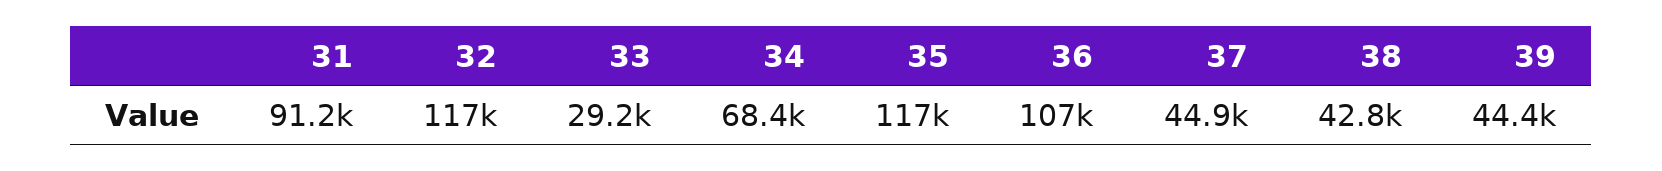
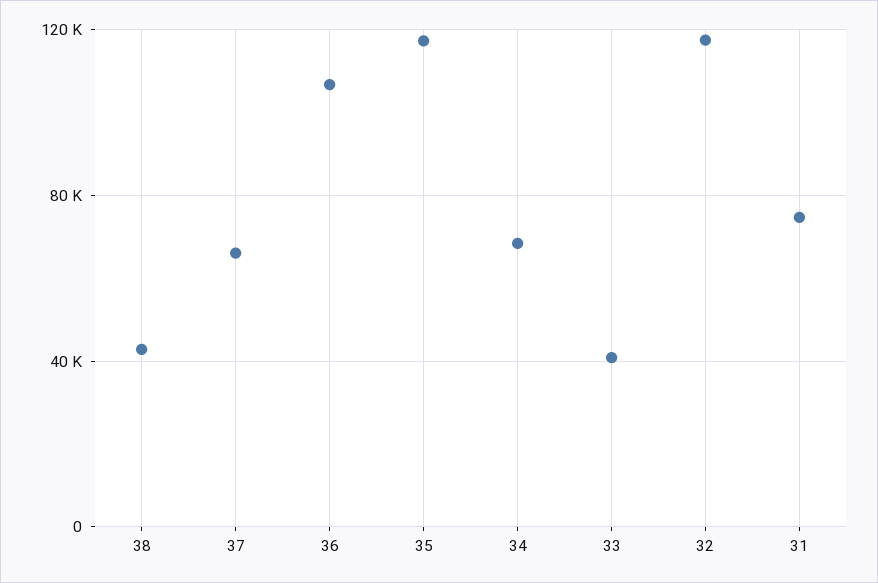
31: 91200 -> 75000
33: 29200 -> 40000
37: 44900 -> 65000
39: 44400 -> none

